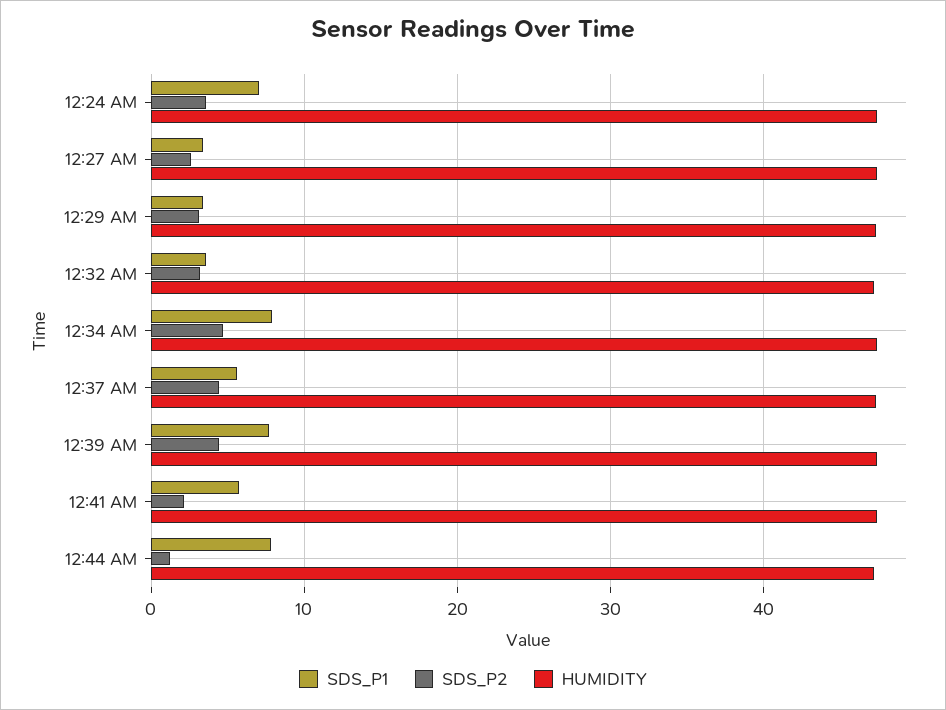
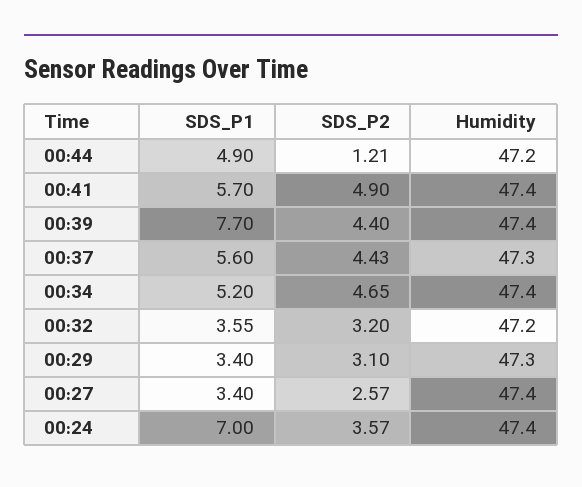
SDS_P1, 12:34 AM: 8 -> 5.2
SDS_P2, 12:41 AM: 2 -> 4.9
SDS_P1, 12:44 AM: 8 -> 4.9

